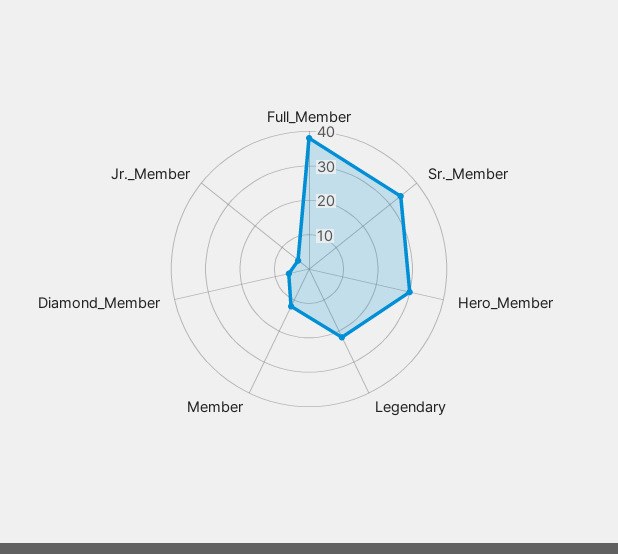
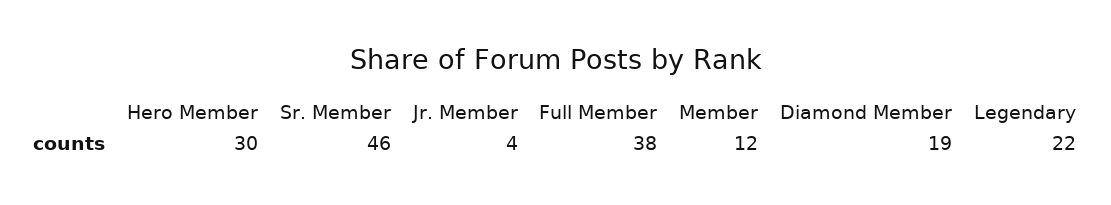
Sr._Member: 35 -> 46
Diamond_Member: 5 -> 19

